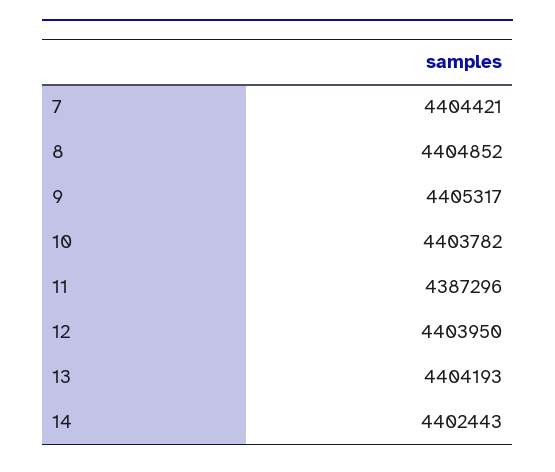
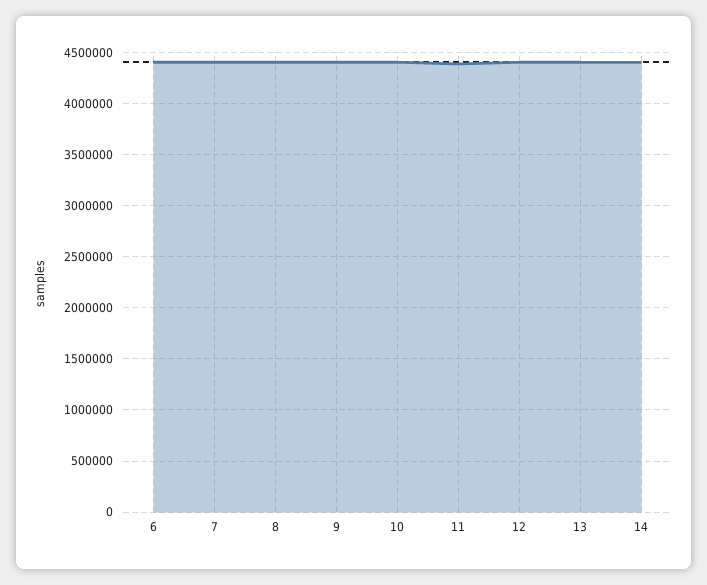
6: none -> 4400000

